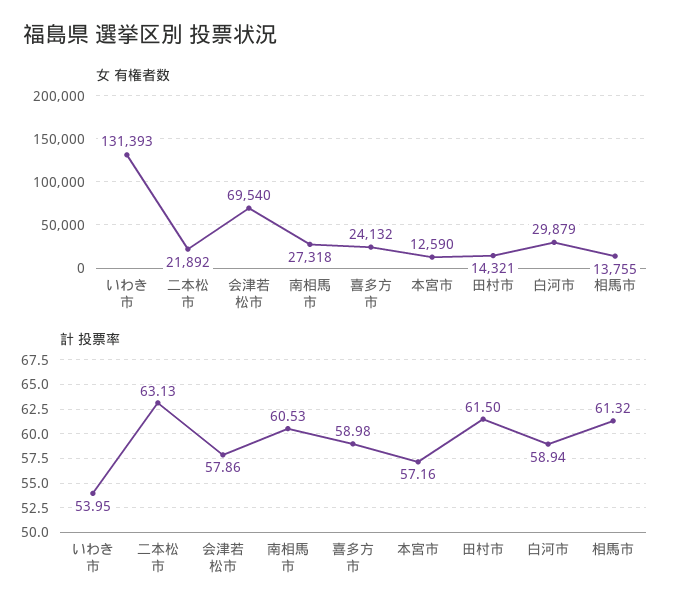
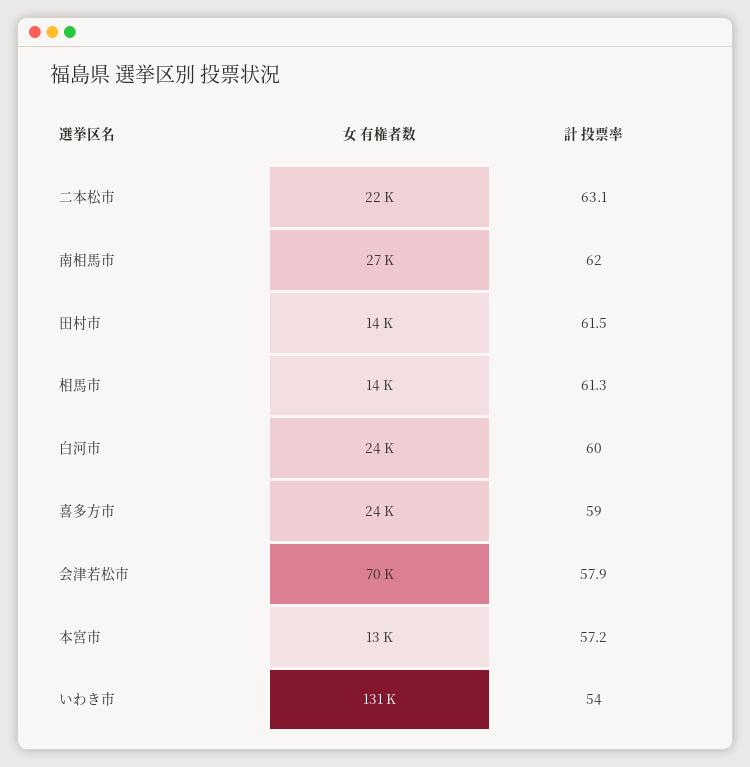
女 有権者数, 白河市: 29879 -> 24000
計 投票率, 南相馬市: 60.53 -> 62
計 投票率, 白河市: 58.94 -> 60

